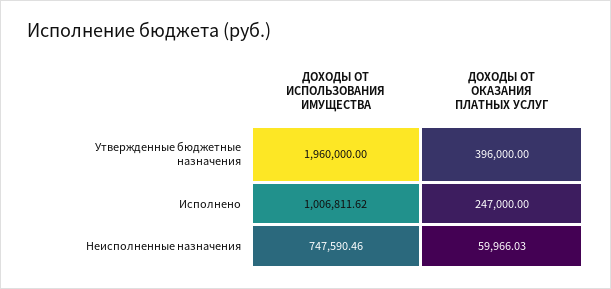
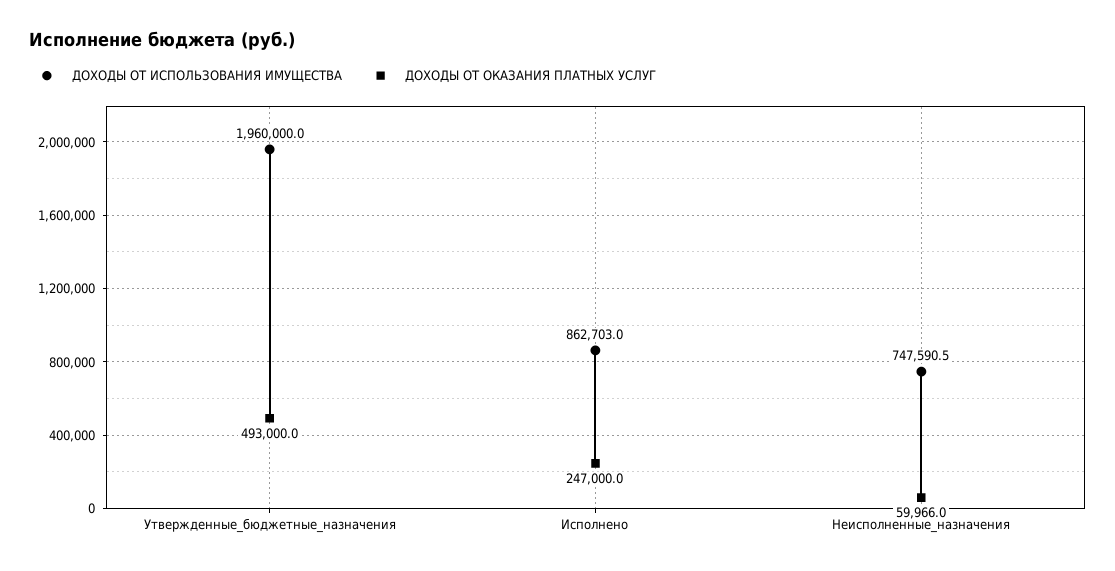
ДОХОДЫ ОТ ОКАЗАНИЯ ПЛАТНЫХ УСЛУГ, Утвержденные бюджетные назначения: 396000 -> 493000
ДОХОДЫ ОТ ИСПОЛЬЗОВАНИЯ ИМУЩЕСТВА, Исполнено: 1006811.62 -> 862703

